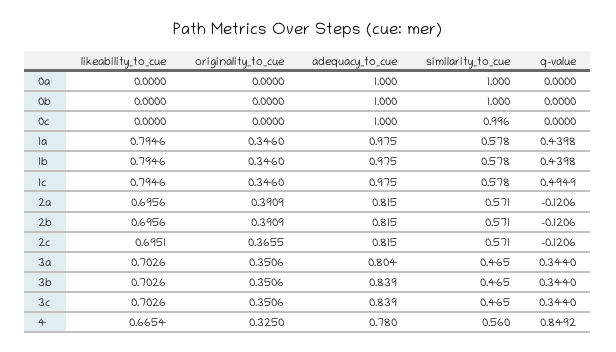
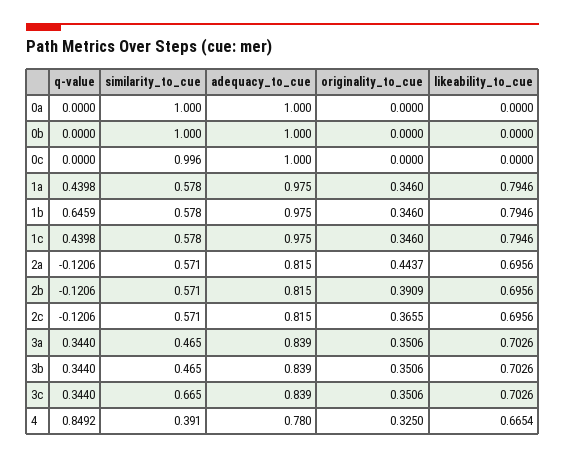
q-value, 1b: 0.4398 -> 0.6459
q-value, 1c: 0.4949 -> 0.4398
originality_to_cue, 2a: 0.3909 -> 0.4437
likeability_to_cue, 2c: 0.6951 -> 0.6956
adequacy_to_cue, 3a: 0.804 -> 0.839
similarity_to_cue, 3c: 0.465 -> 0.665
similarity_to_cue, 4: 0.56 -> 0.391

